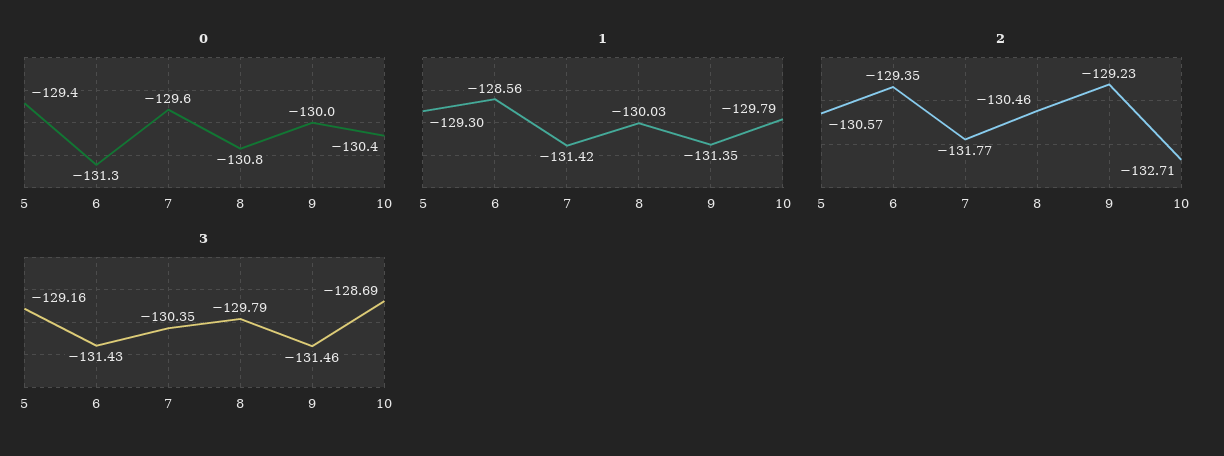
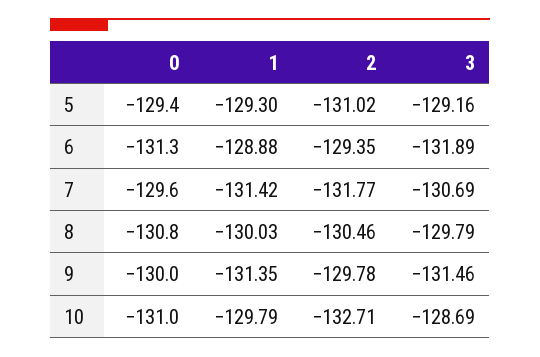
0, 10: -130.4 -> -131
1, 6: -128.56 -> -128.88
2, 5: -130.57 -> -131.02
2, 9: -129.23 -> -129.78
3, 6: -131.43 -> -131.89
3, 7: -130.35 -> -130.69

